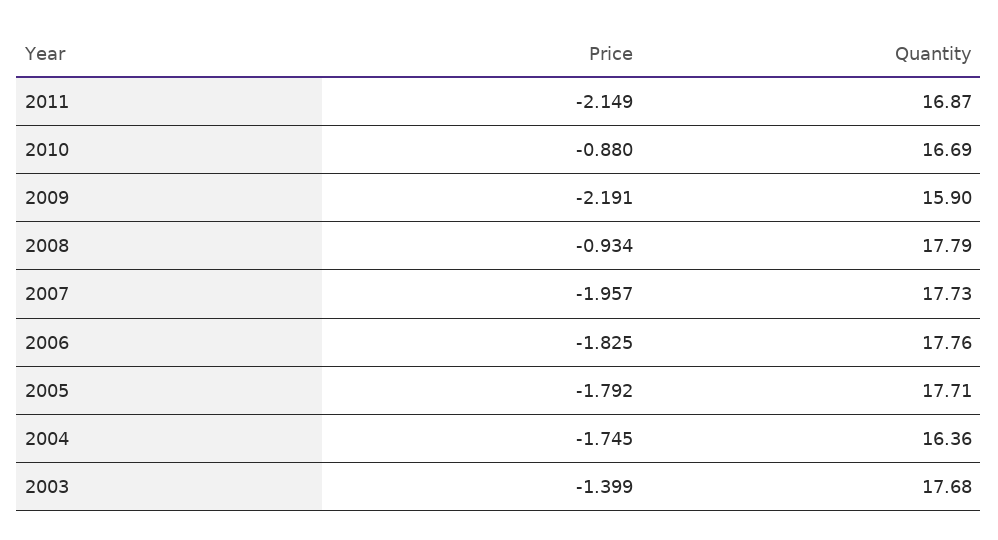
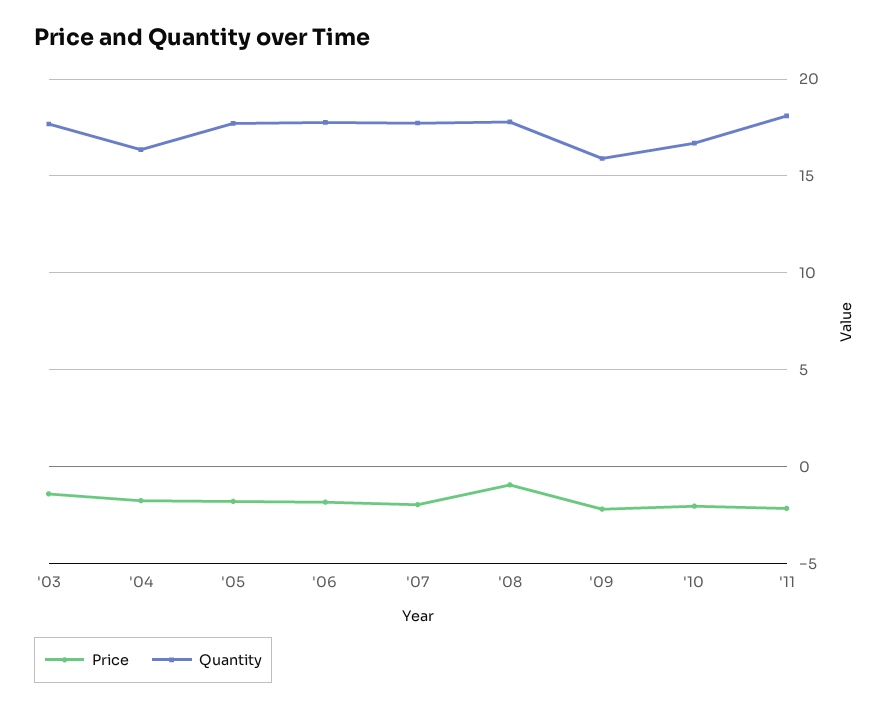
Quantity, 2011: 16.87 -> 18
Price, 2010: -0.88 -> -2

